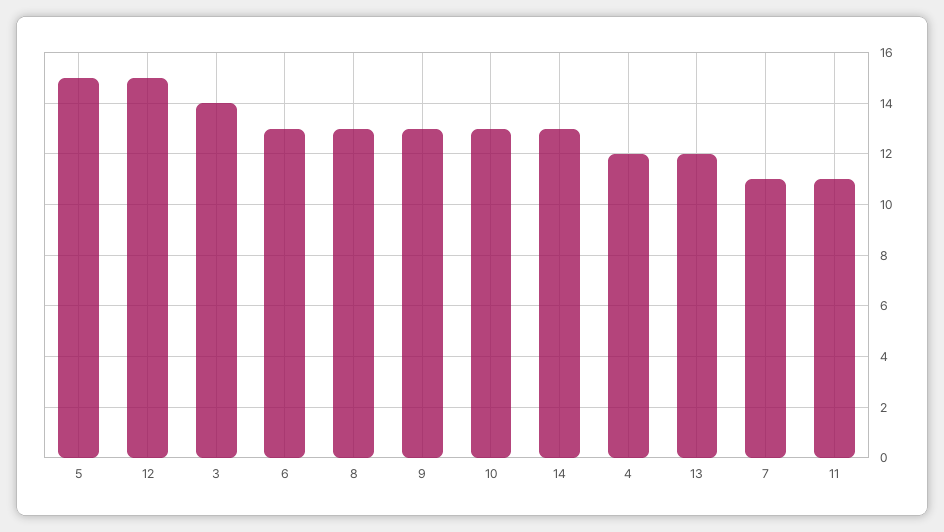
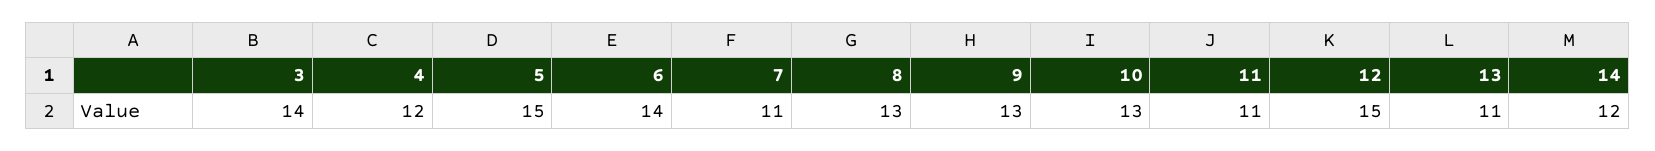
6: 13 -> 14
14: 13 -> 12
13: 12 -> 11

